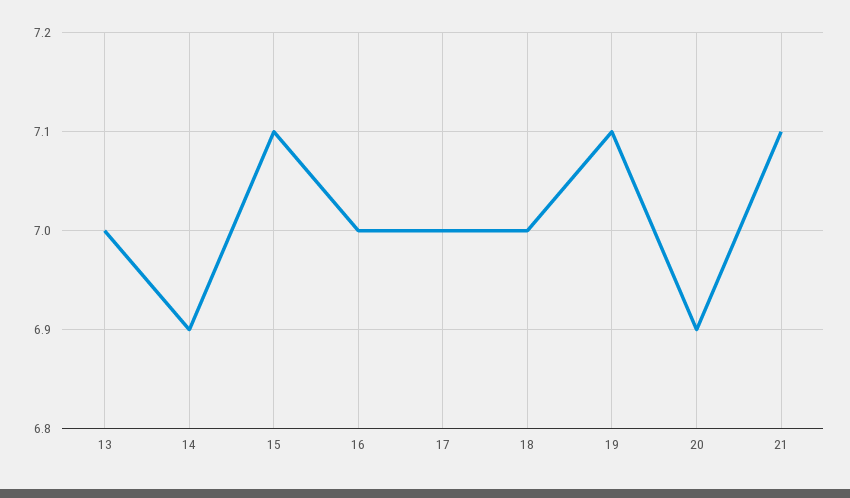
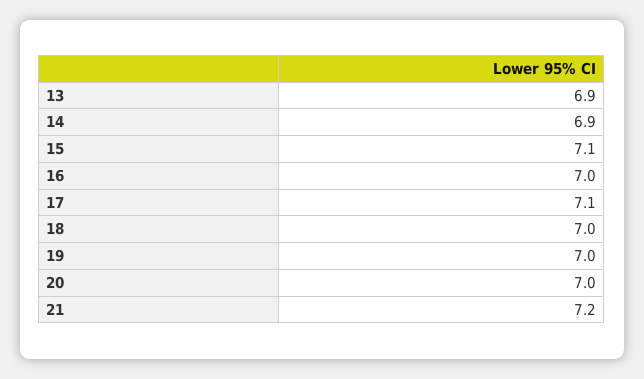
13: 7 -> 6.9
17: 7 -> 7.1
19: 7.1 -> 7
20: 6.9 -> 7
21: 7.1 -> 7.2

